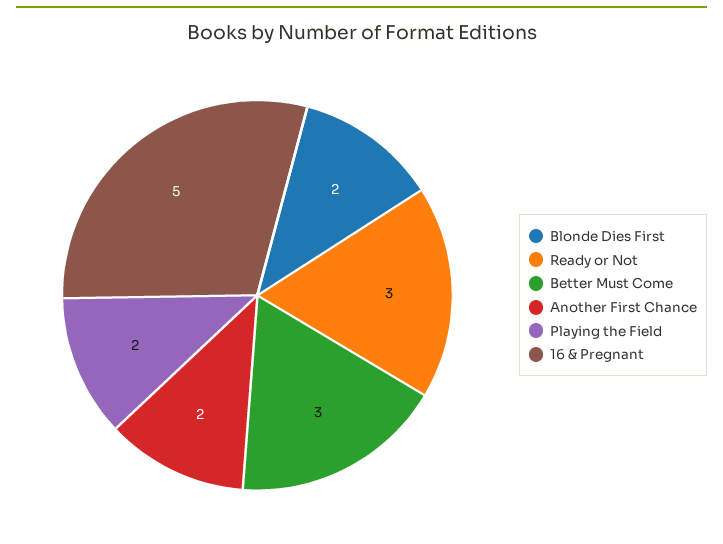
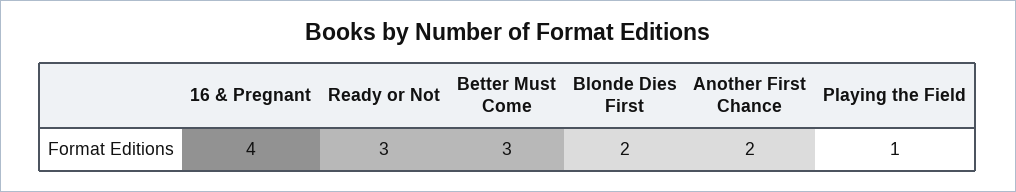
Playing the Field: 2 -> 1
16 & Pregnant: 5 -> 4

